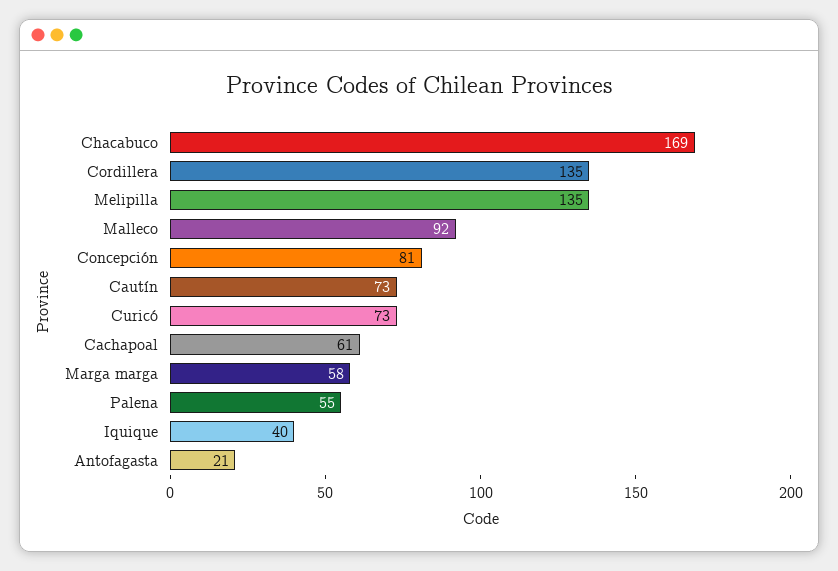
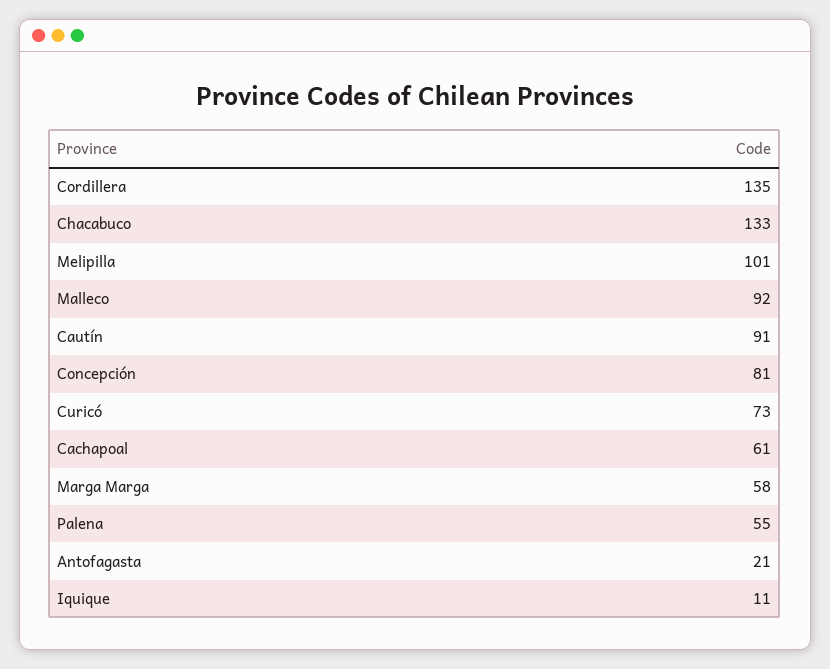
Chacabuco: 169 -> 133
Melipilla: 135 -> 101
Cautín: 73 -> 91
Iquique: 40 -> 11

